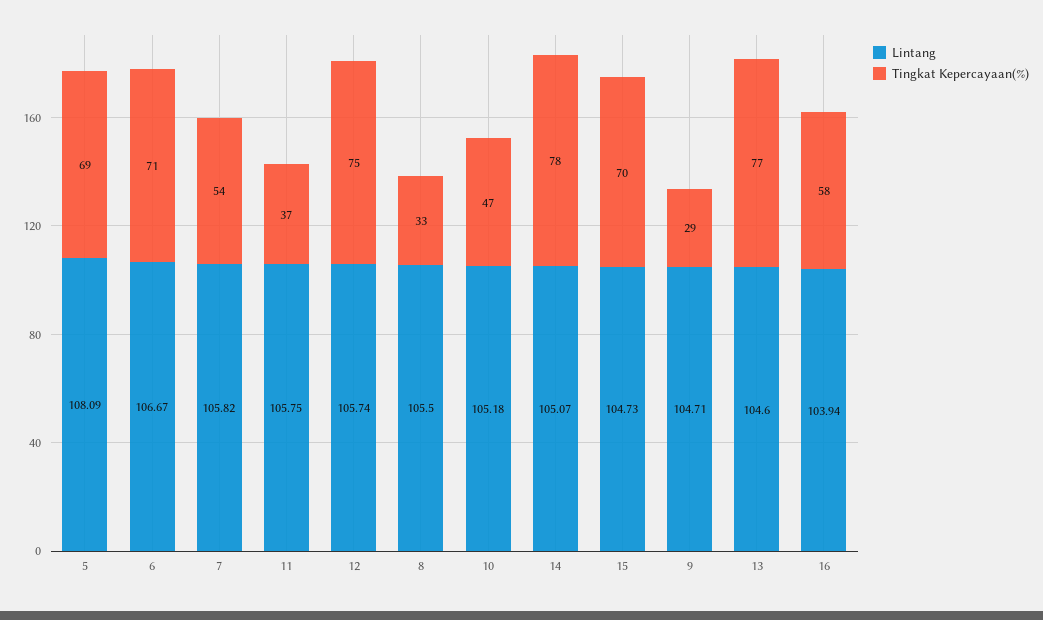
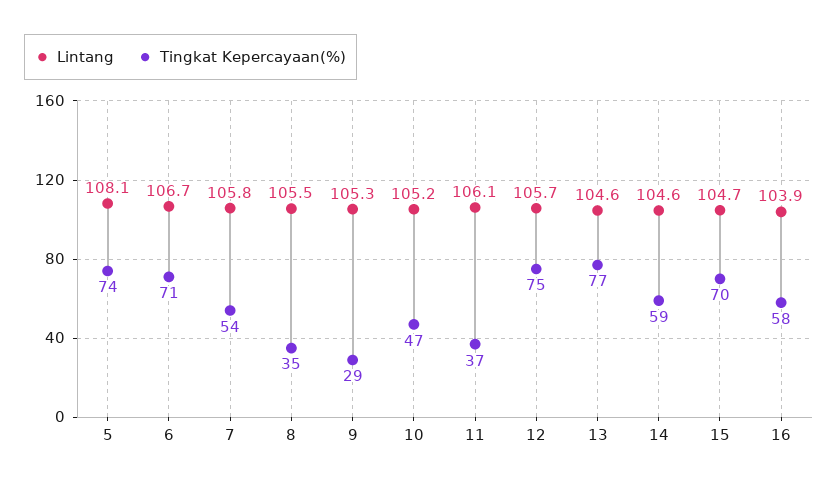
Tingkat Kepercayaan(%), 5: 69 -> 74
Lintang, 11: 105.75 -> 106.1
Tingkat Kepercayaan(%), 8: 33 -> 35
Lintang, 14: 105.07 -> 104.6
Tingkat Kepercayaan(%), 14: 78 -> 59
Lintang, 9: 104.71 -> 105.3

